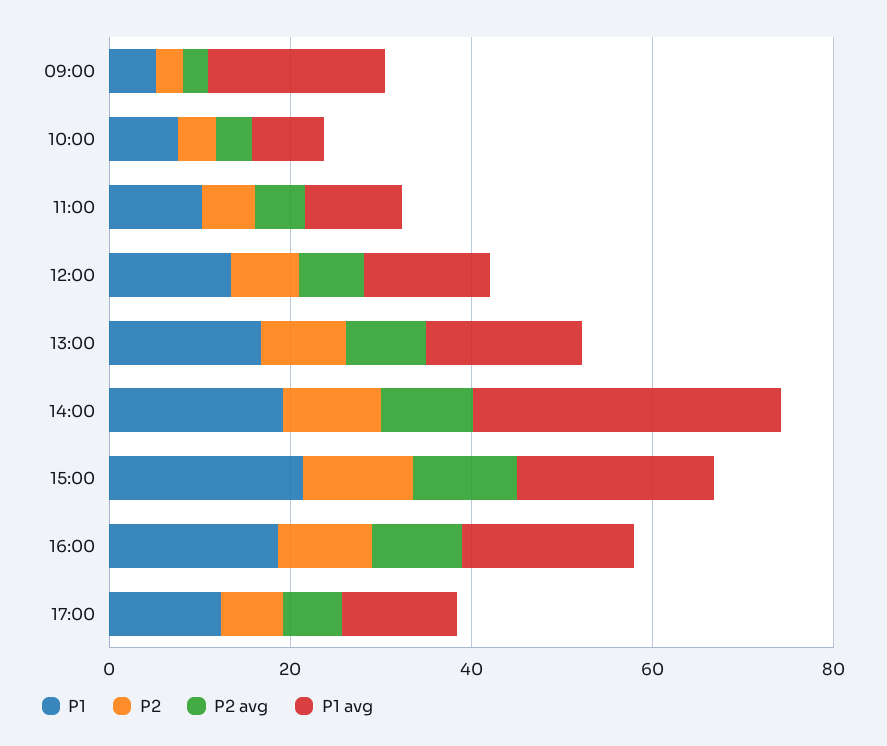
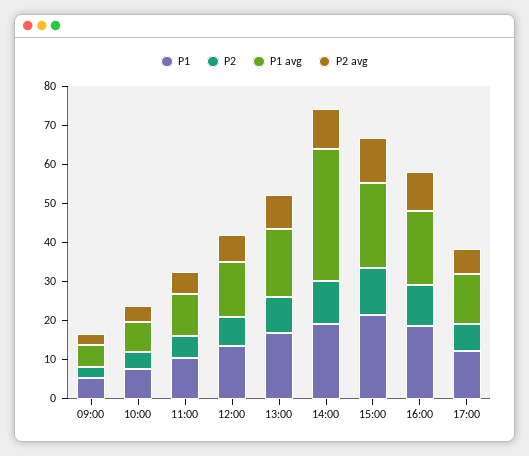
P1 avg, 09:00: 20 -> 5

